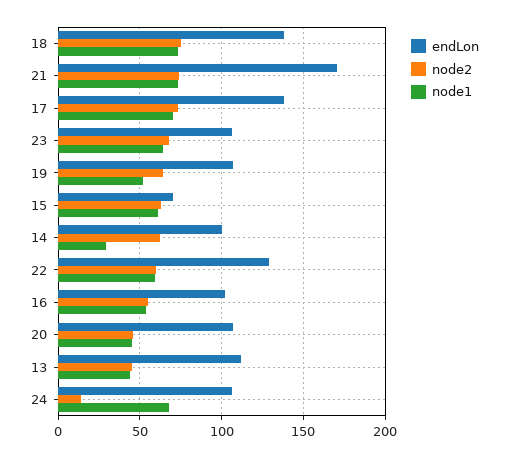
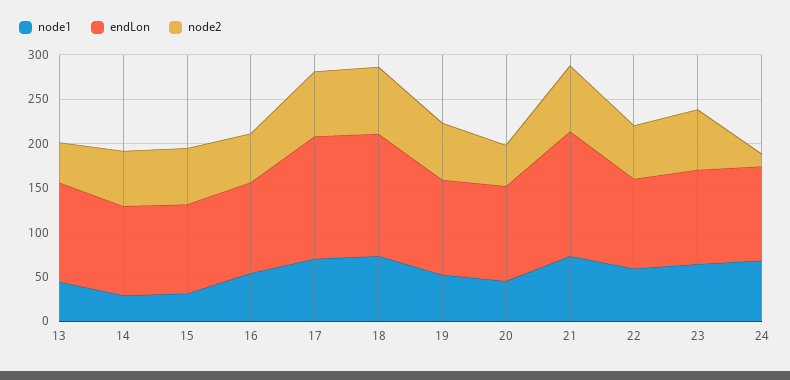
endLon, 21: 170 -> 140
endLon, 15: 70 -> 100
node1, 15: 60 -> 30
endLon, 22: 130 -> 100

